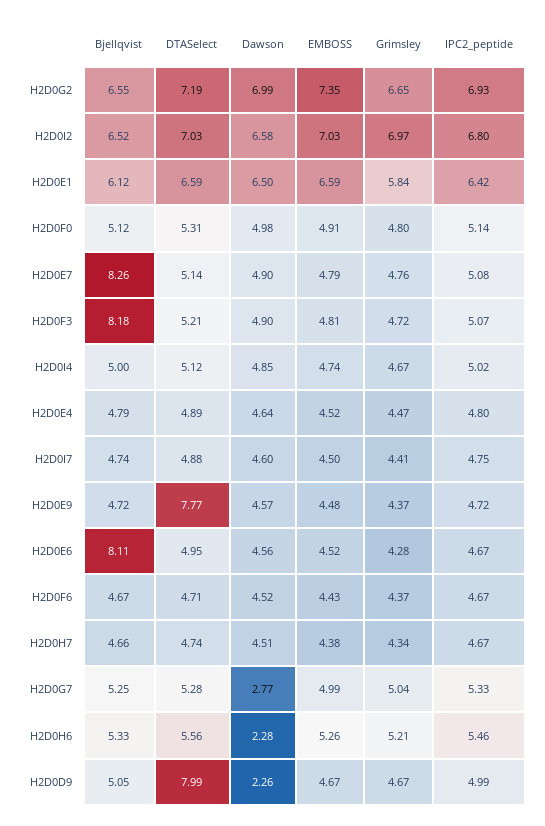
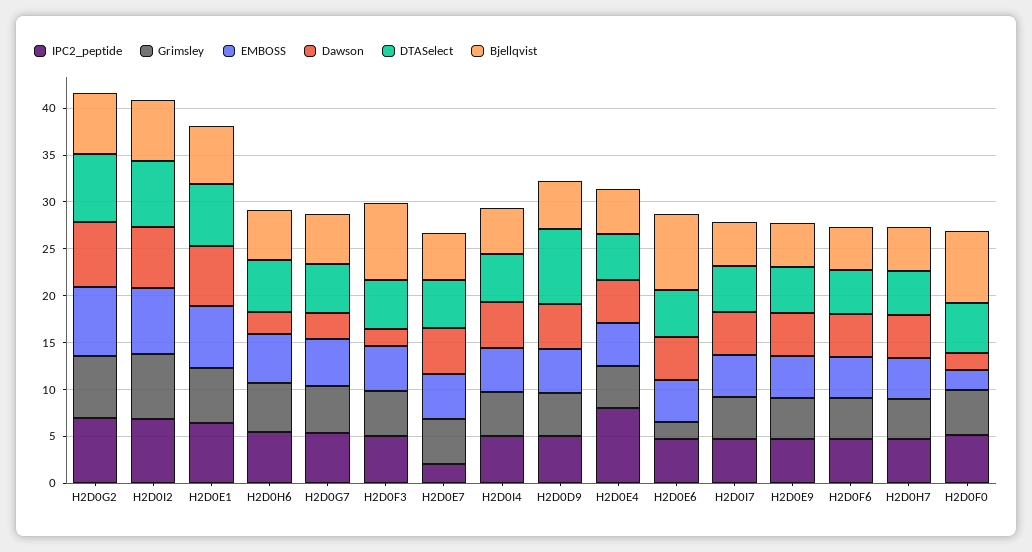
Bjellqvist, H2D0F0: 5.12 -> 8
Dawson, H2D0F0: 4.98 -> 2
EMBOSS, H2D0F0: 4.91 -> 2
Bjellqvist, H2D0E7: 8.26 -> 5
IPC2_peptide, H2D0E7: 5.08 -> 2
Dawson, H2D0F3: 4.9 -> 2
IPC2_peptide, H2D0E4: 4.8 -> 8
DTASelect, H2D0E9: 7.77 -> 5
Grimsley, H2D0E6: 4.28 -> 2
Dawson, H2D0D9: 2.26 -> 5

